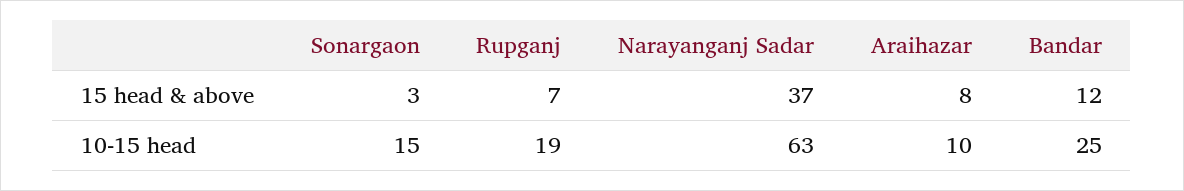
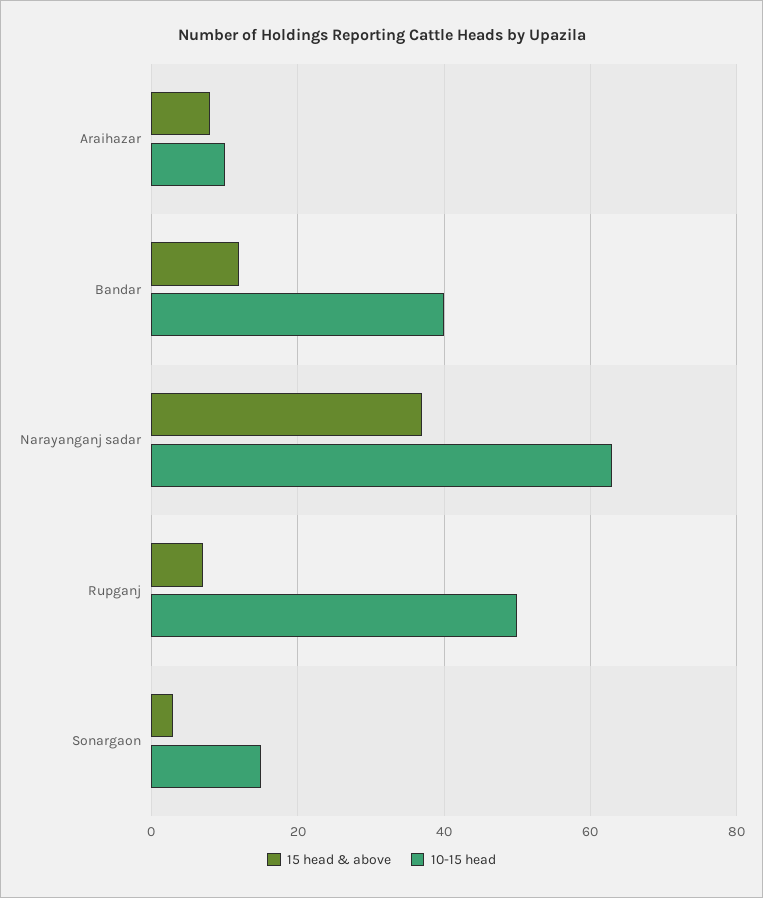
10-15 head, Rupganj: 19 -> 50
10-15 head, Bandar: 25 -> 40

